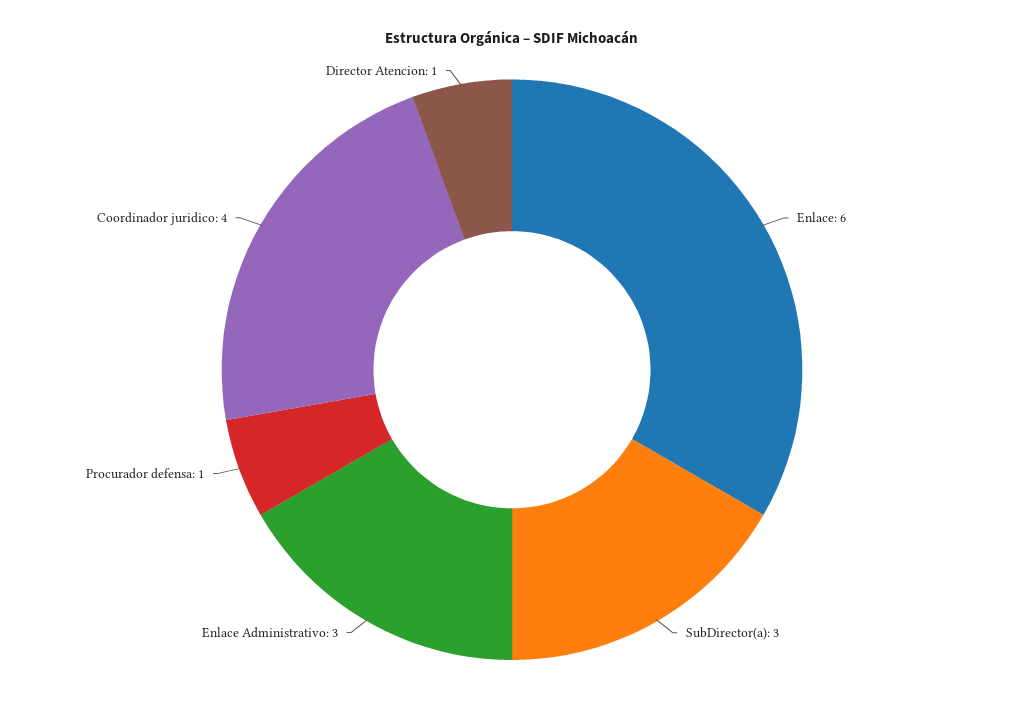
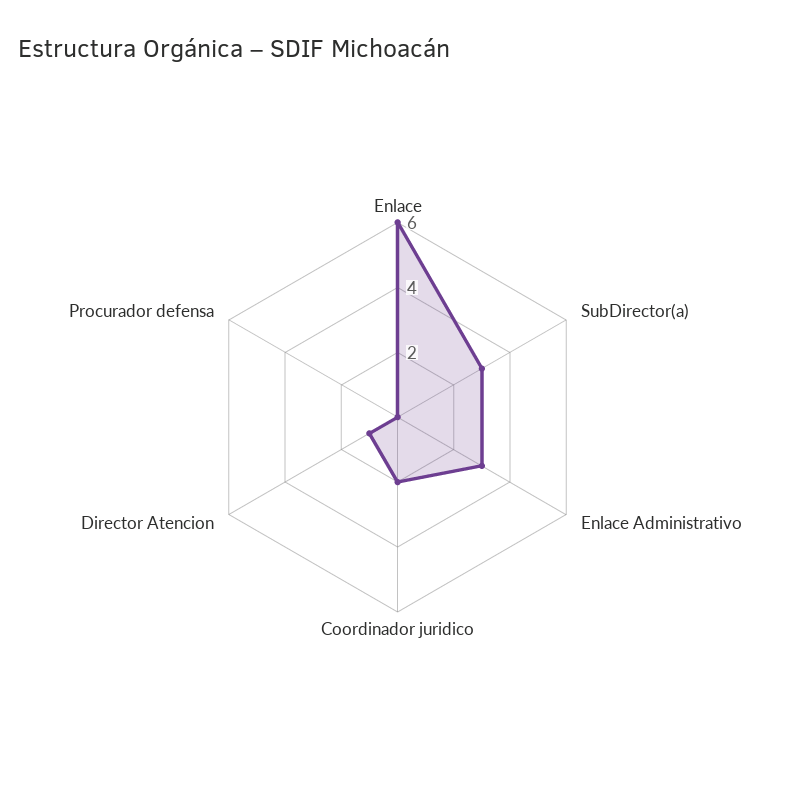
Procurador defensa: 1 -> 0
Coordinador juridico: 4 -> 2

